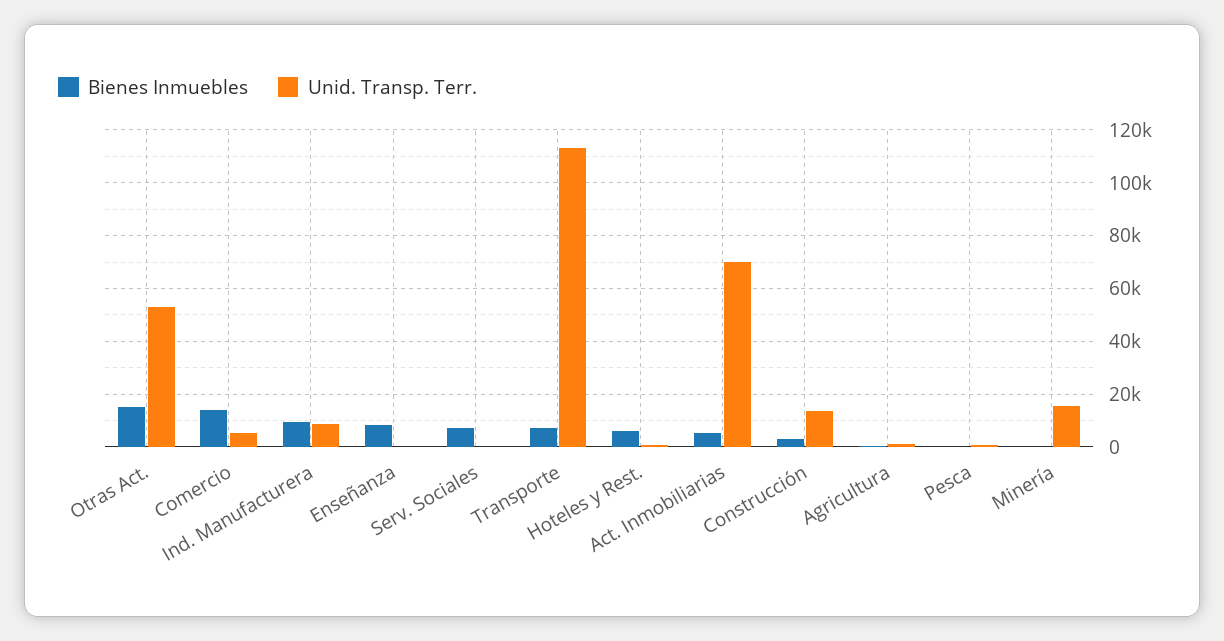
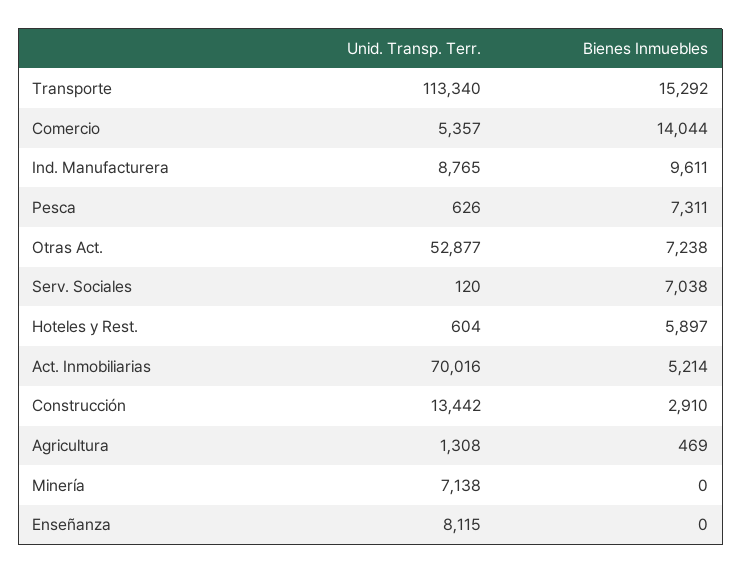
Bienes Inmuebles, Otras Act.: 15000 -> 7238
Bienes Inmuebles, Enseñanza: 7500 -> 0
Unid. Transp. Terr., Enseñanza: 0 -> 8115
Bienes Inmuebles, Transporte: 7500 -> 15292
Bienes Inmuebles, Pesca: 0 -> 7311
Unid. Transp. Terr., Minería: 15000 -> 7138

